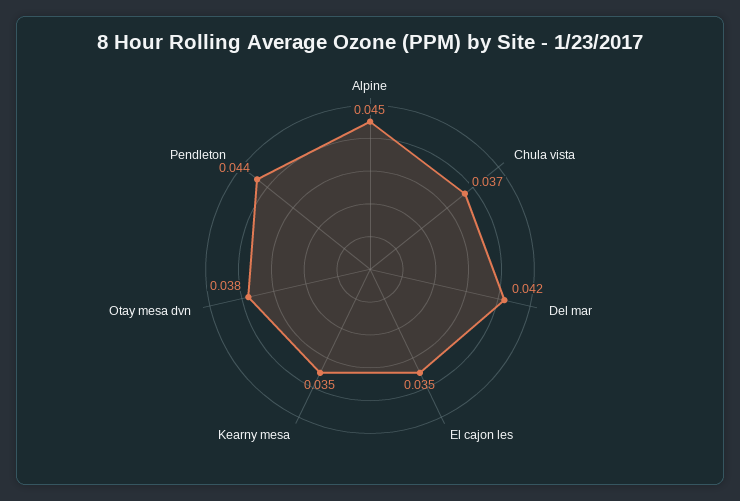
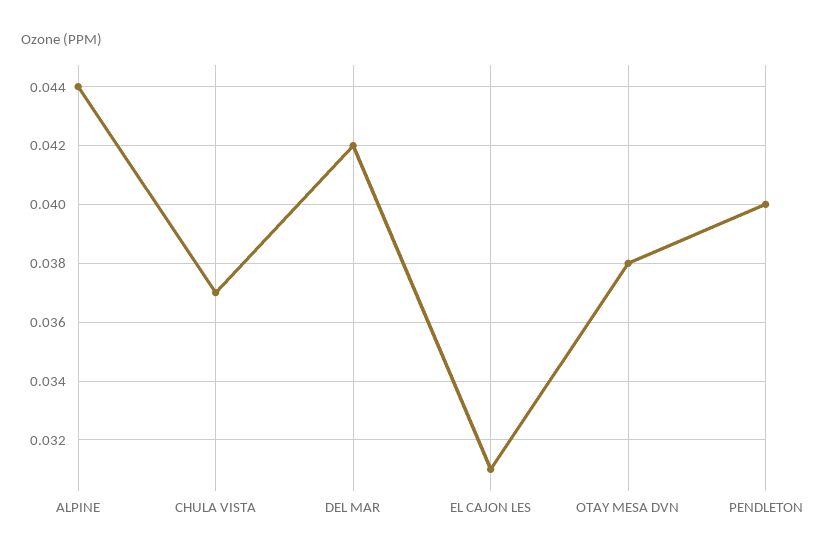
Alpine: 0.045 -> 0.044
El cajon les: 0.035 -> 0.031
Kearny mesa: 0.035 -> none
Pendleton: 0.044 -> 0.04

